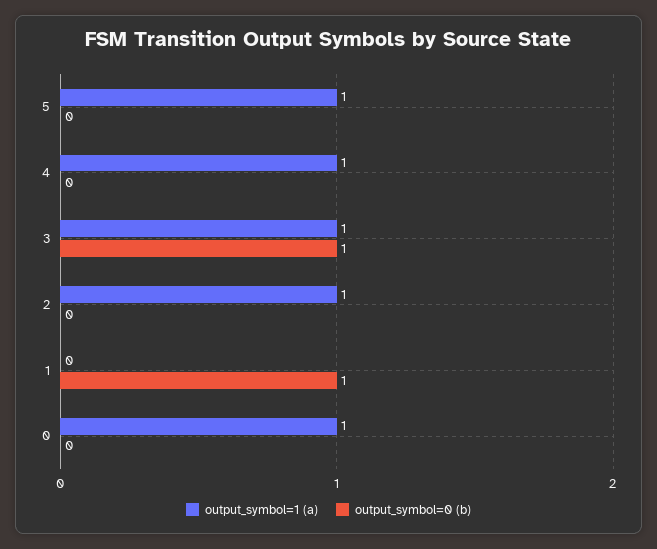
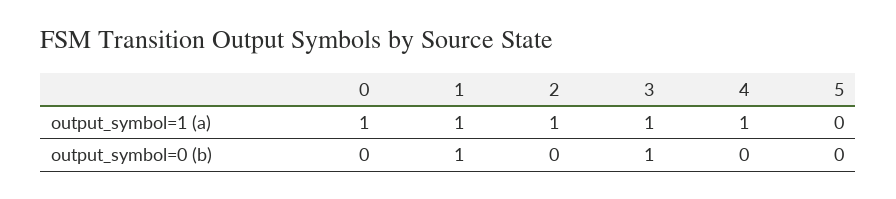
output_symbol=1 (a), 5: 1 -> 0
output_symbol=1 (a), 1: 0 -> 1

